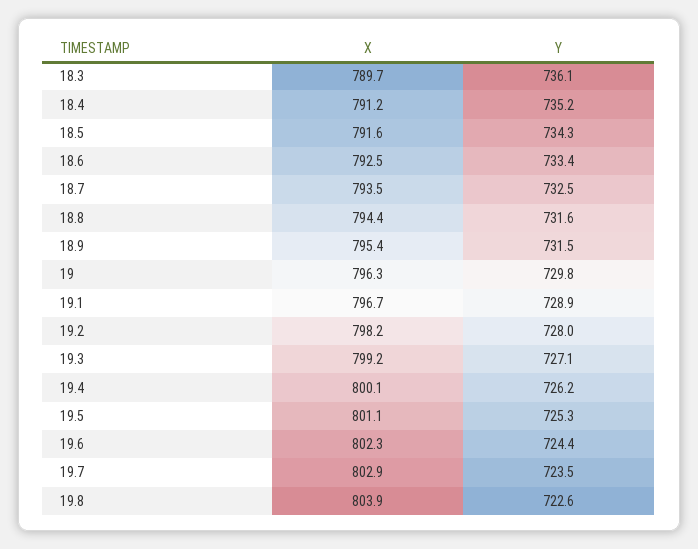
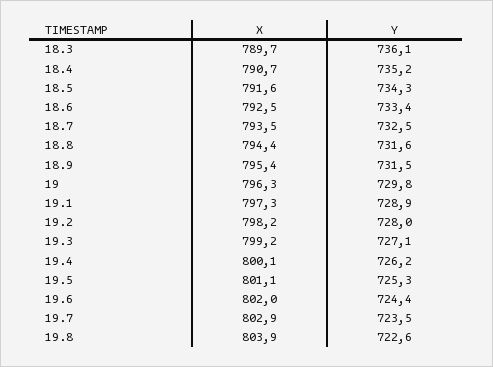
X, 18.4: 791.2 -> 790.7
X, 19.1: 796.7 -> 797.3
X, 19.6: 802.3 -> 802

